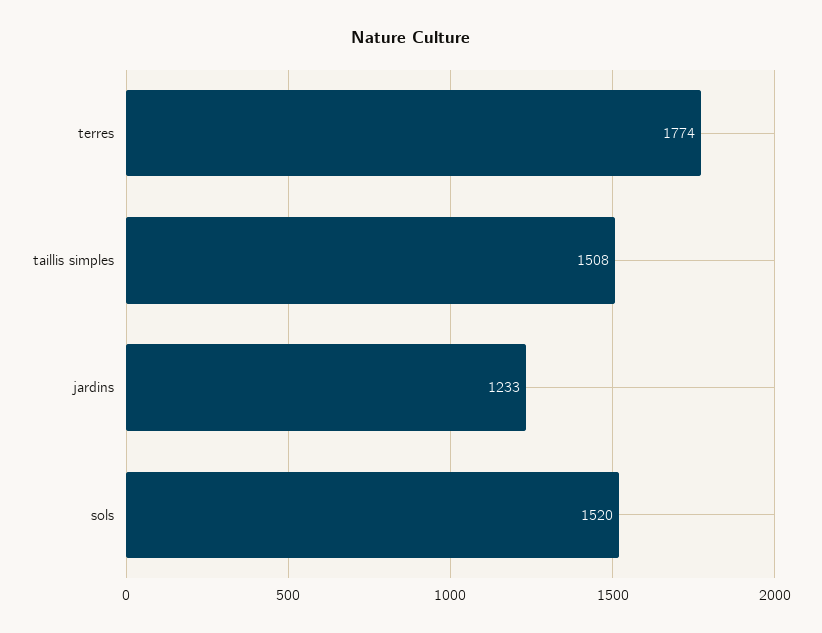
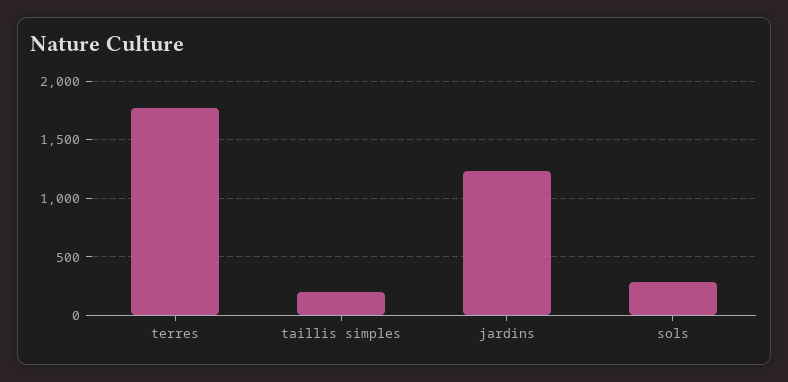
taillis simples: 1508 -> 200
sols: 1520 -> 300

